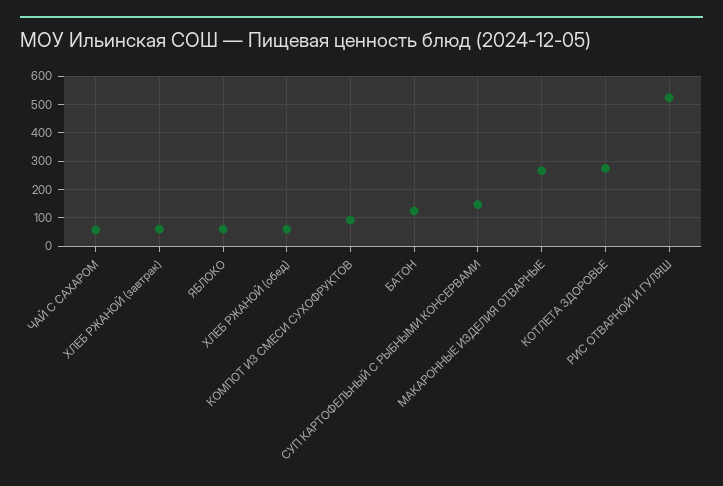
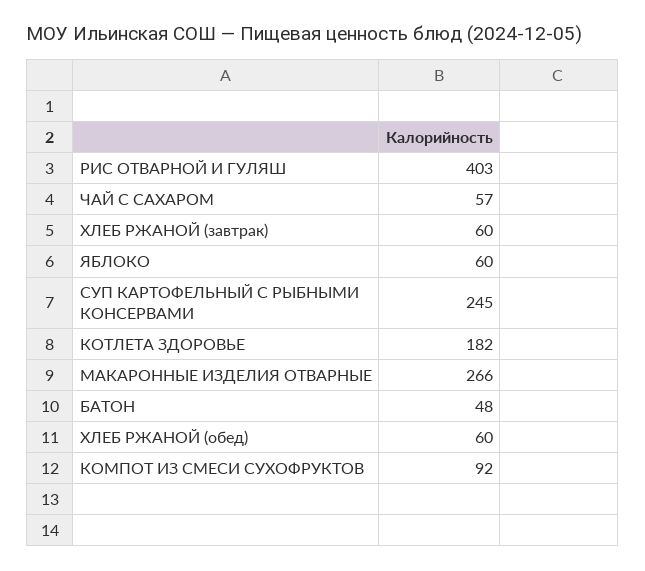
БАТОН: 125 -> 48
СУП КАРТОФЕЛЬНЫЙ С РЫБНЫМИ КОНСЕРВАМИ: 150 -> 245
КОТЛЕТА ЗДОРОВЬЕ: 275 -> 182
РИС ОТВАРНОЙ И ГУЛЯШ: 525 -> 403

